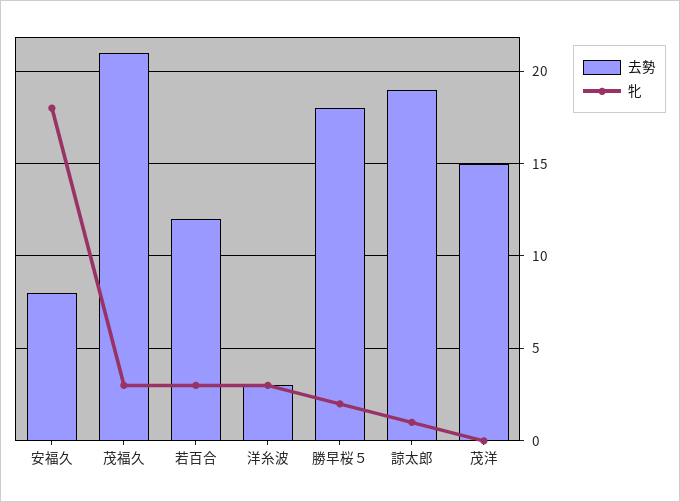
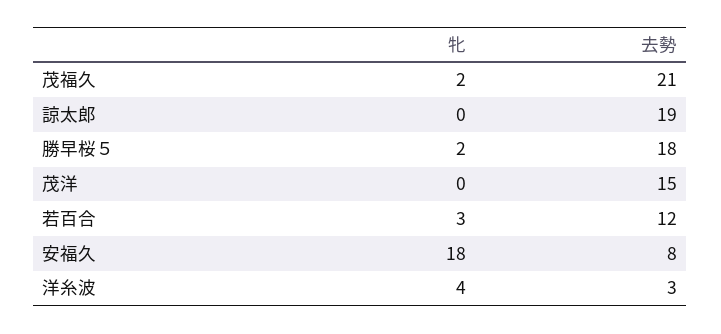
牝, 茂福久: 3 -> 2
牝, 洋糸波: 3 -> 4
牝, 諒太郎: 1 -> 0

